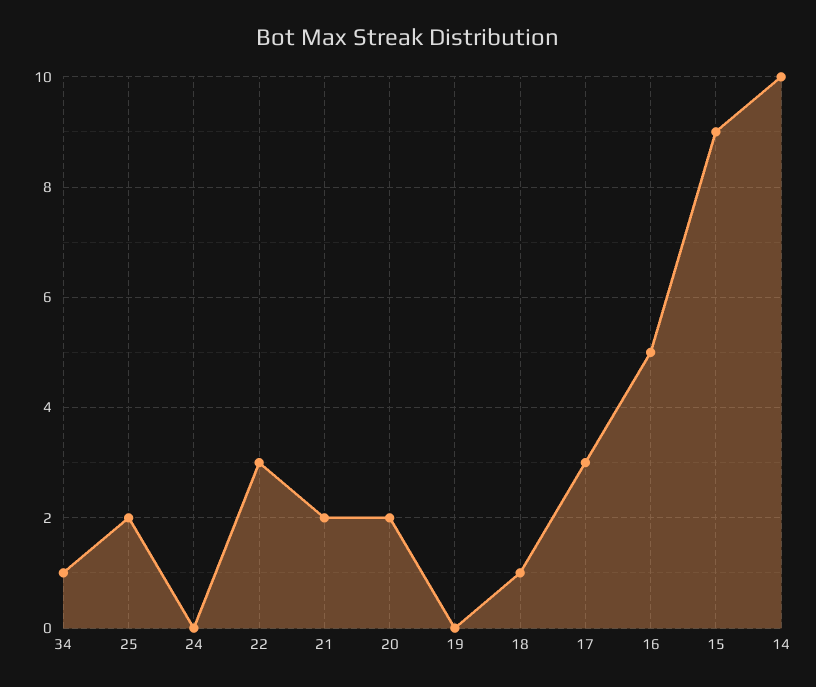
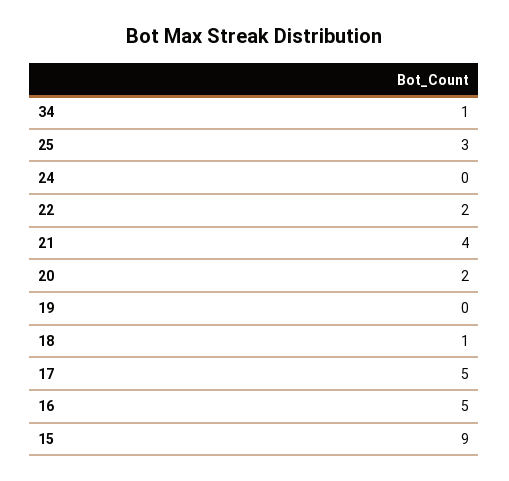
25: 2 -> 3
22: 3 -> 2
21: 2 -> 4
17: 3 -> 5
14: 10 -> none

